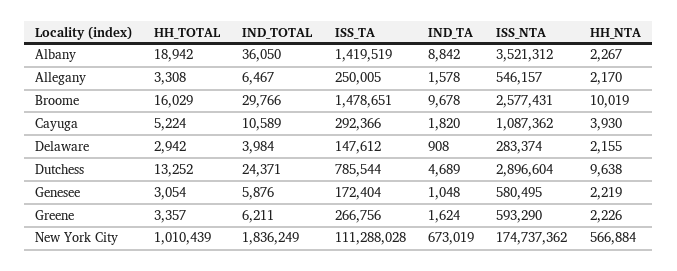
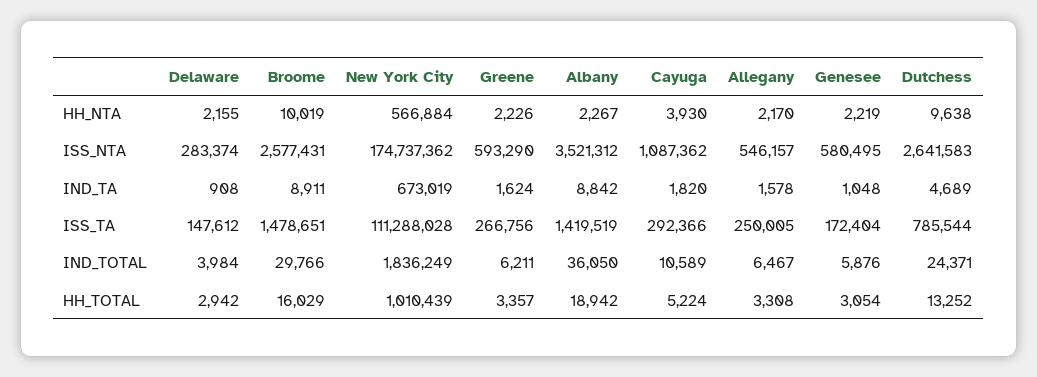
IND_TA, Broome: 9678 -> 8911
ISS_NTA, Dutchess: 2896604 -> 2641583

